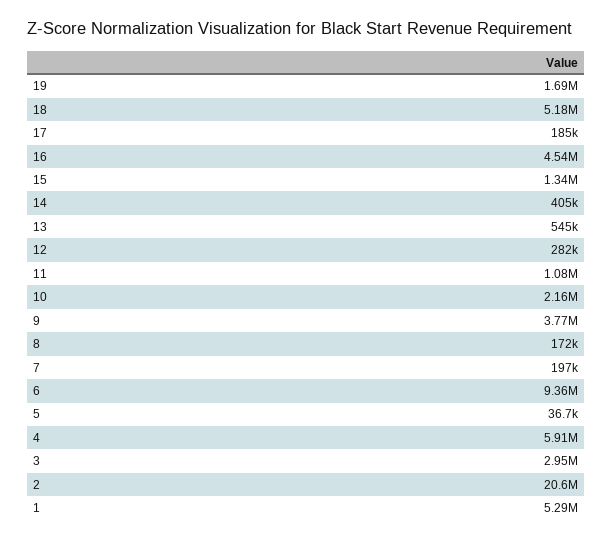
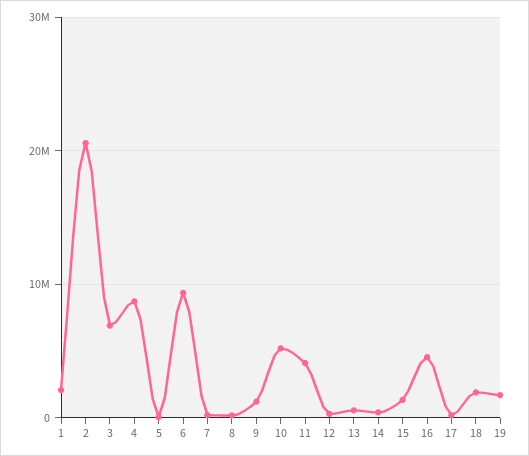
18: 5180000 -> 2000000
11: 1080000 -> 4000000
10: 2160000 -> 5000000
9: 3770000 -> 1000000
4: 5910000 -> 9000000
3: 2950000 -> 7000000
1: 5290000 -> 2000000

